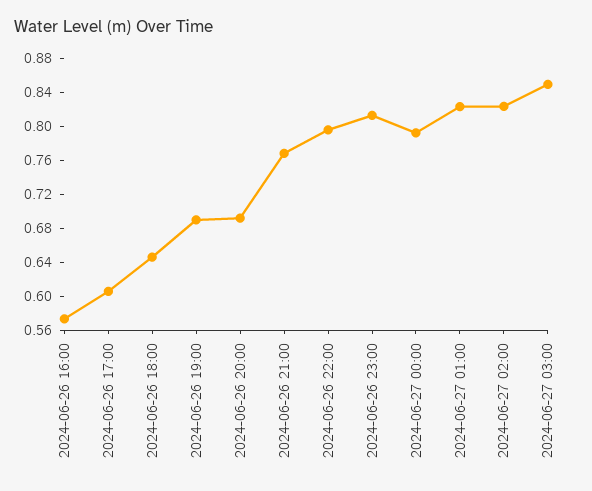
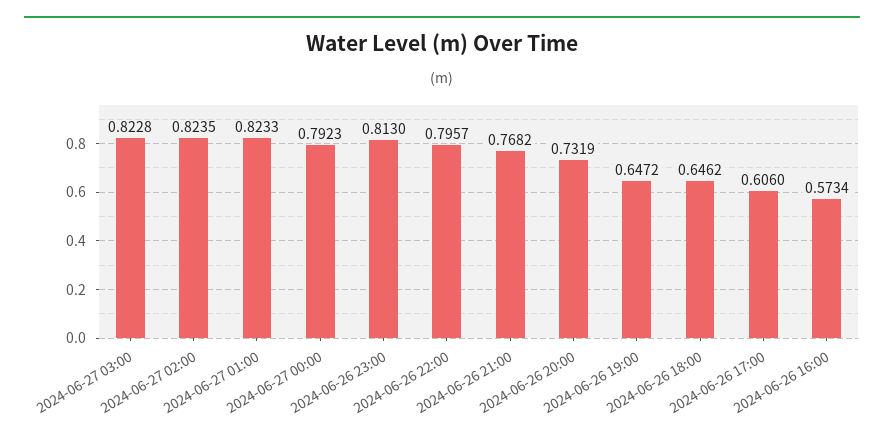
2024-06-26 19:00: 0.69 -> 0.6472
2024-06-26 20:00: 0.69 -> 0.7319
2024-06-27 03:00: 0.85 -> 0.8228

